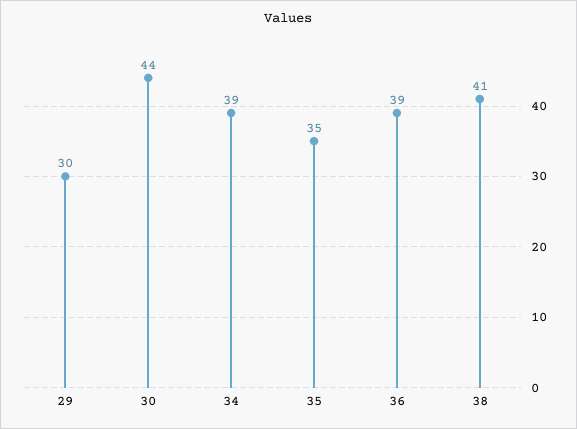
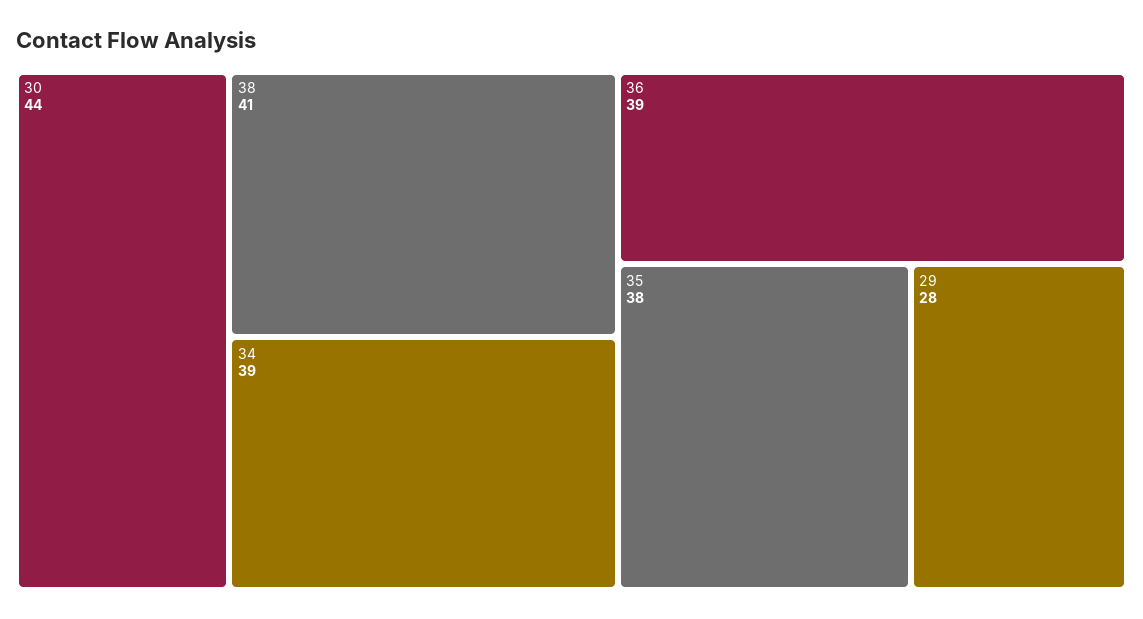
29: 30 -> 28
35: 35 -> 38

